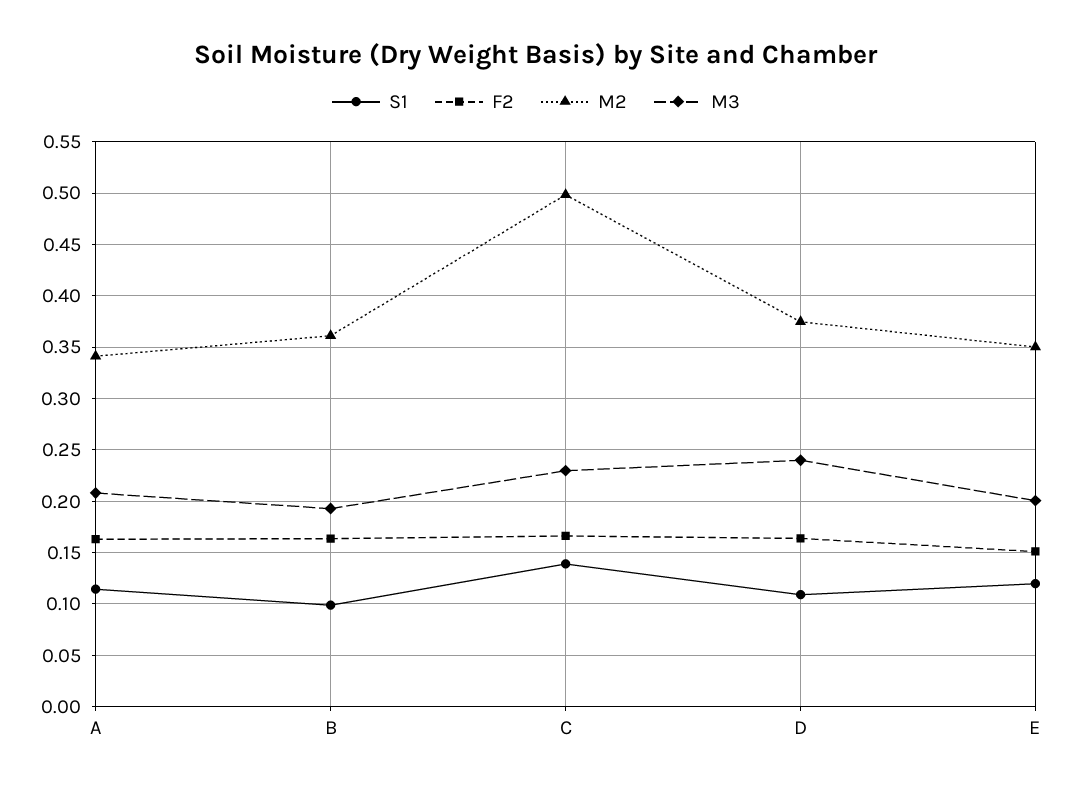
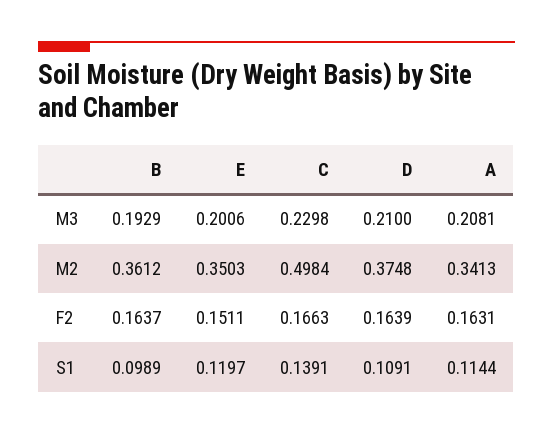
M3, D: 0.24 -> 0.21

